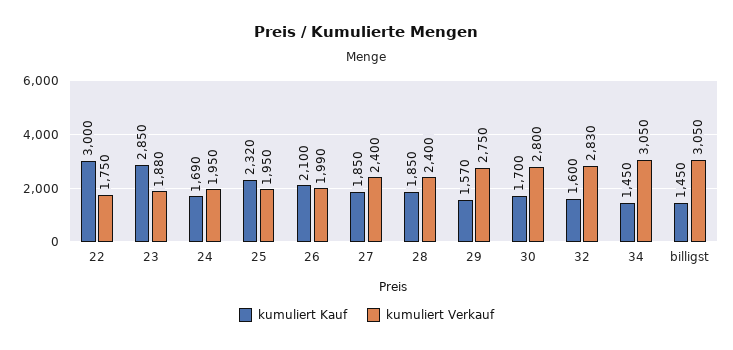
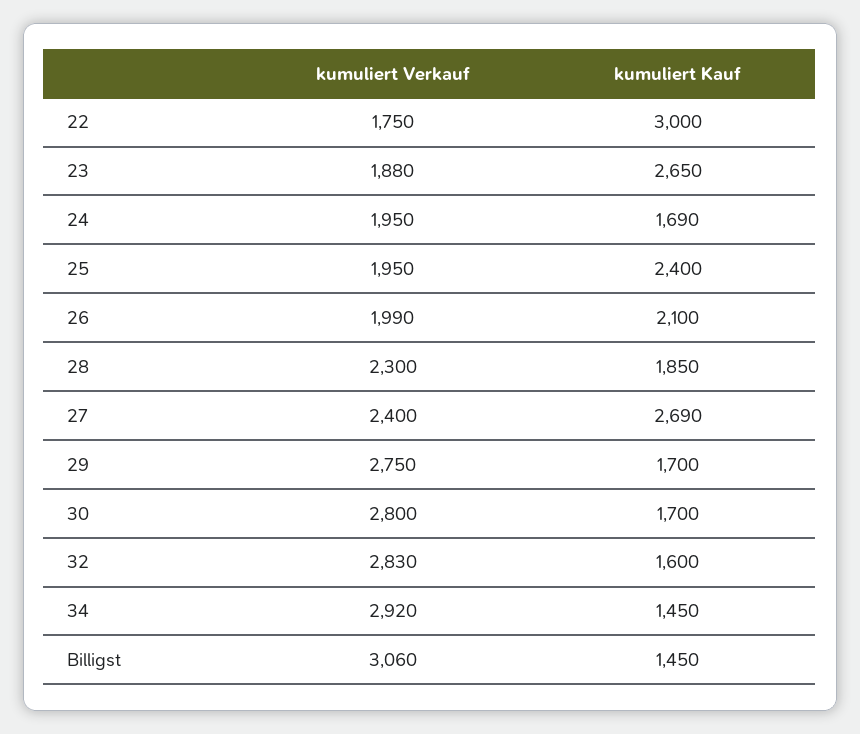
kumuliert Kauf, 23: 2850 -> 2650
kumuliert Kauf, 25: 2320 -> 2400
kumuliert Kauf, 27: 1850 -> 2690
kumuliert Verkauf, 28: 2400 -> 2300
kumuliert Kauf, 29: 1570 -> 1700
kumuliert Verkauf, 34: 3050 -> 2920
kumuliert Verkauf, billigst: 3050 -> 3060

